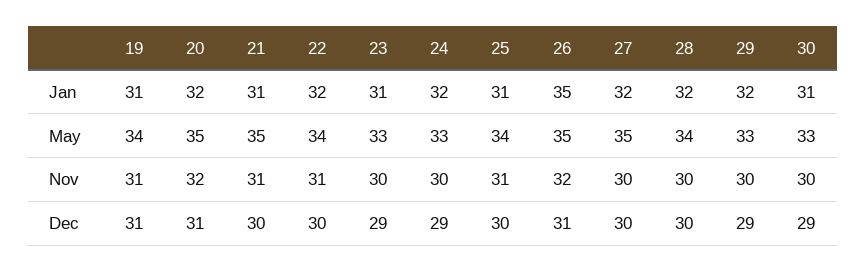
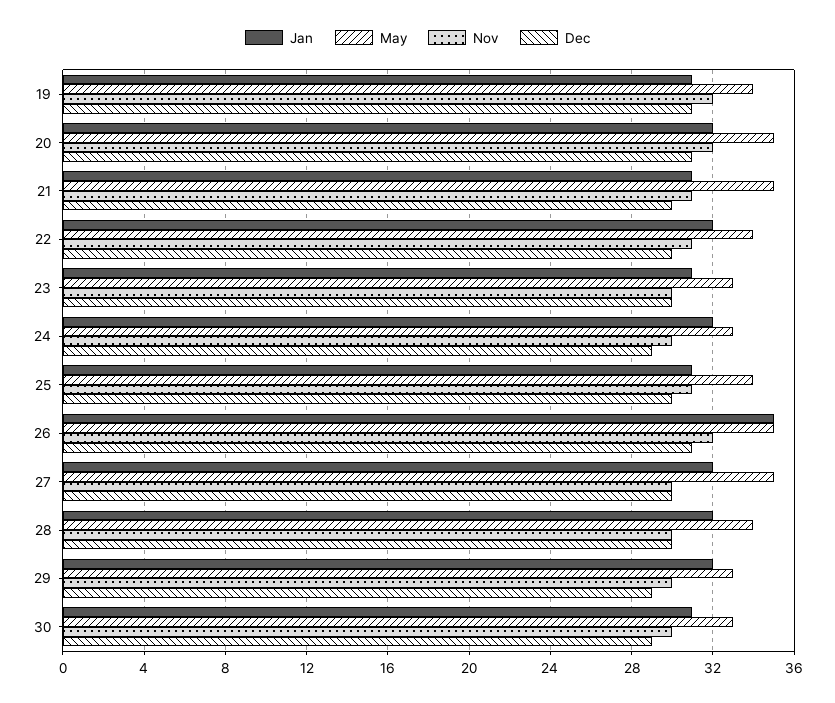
Nov, 19: 31 -> 32
Dec, 23: 29 -> 30

